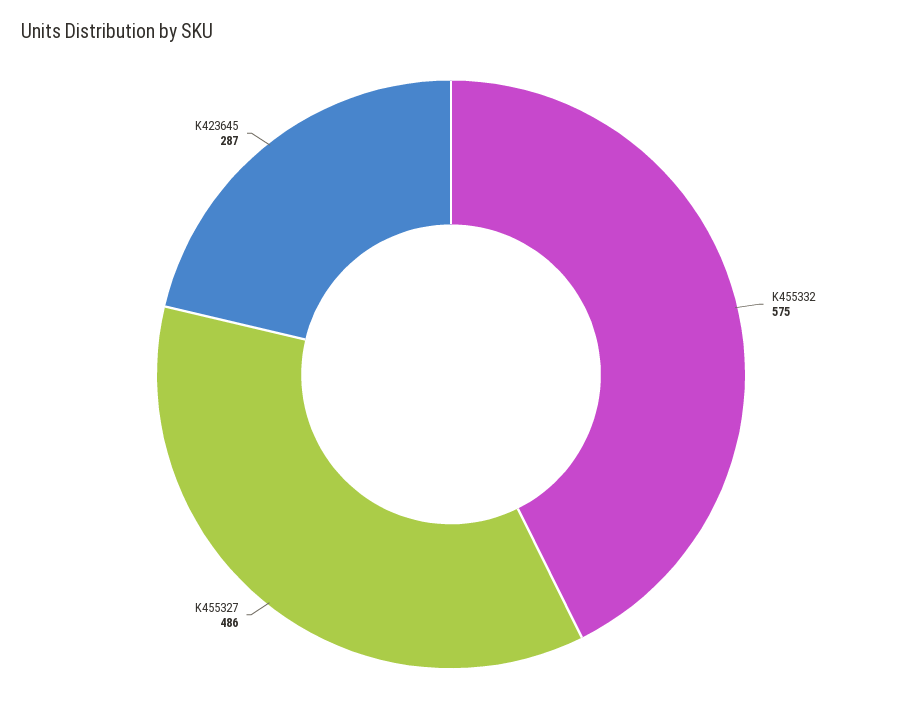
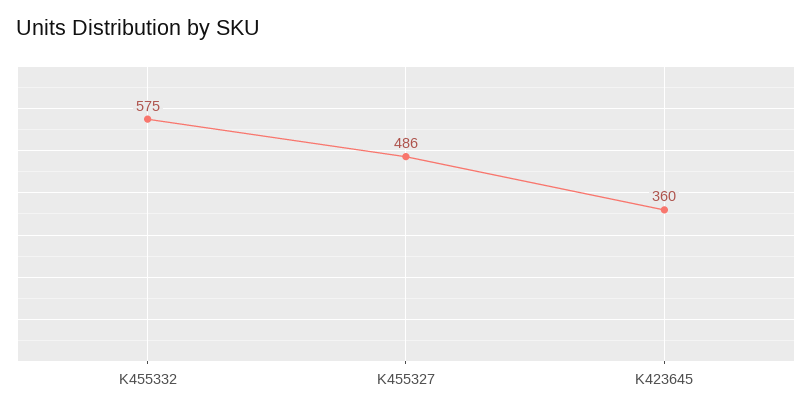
K423645: 287 -> 360

